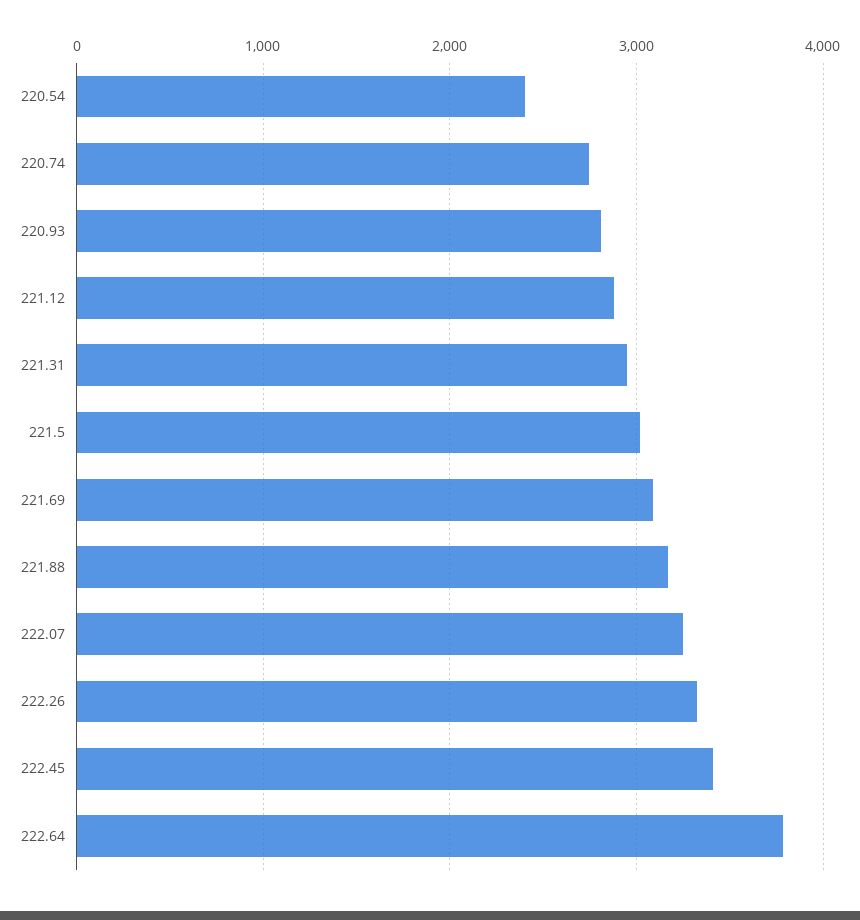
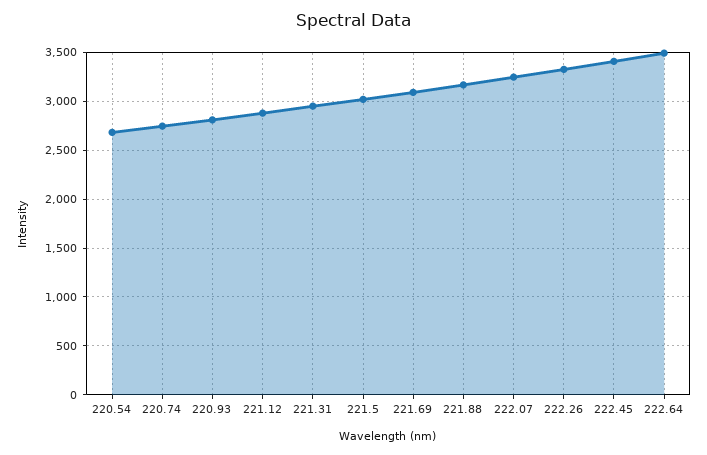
220.54: 2400 -> 2700
222.64: 3800 -> 3500

